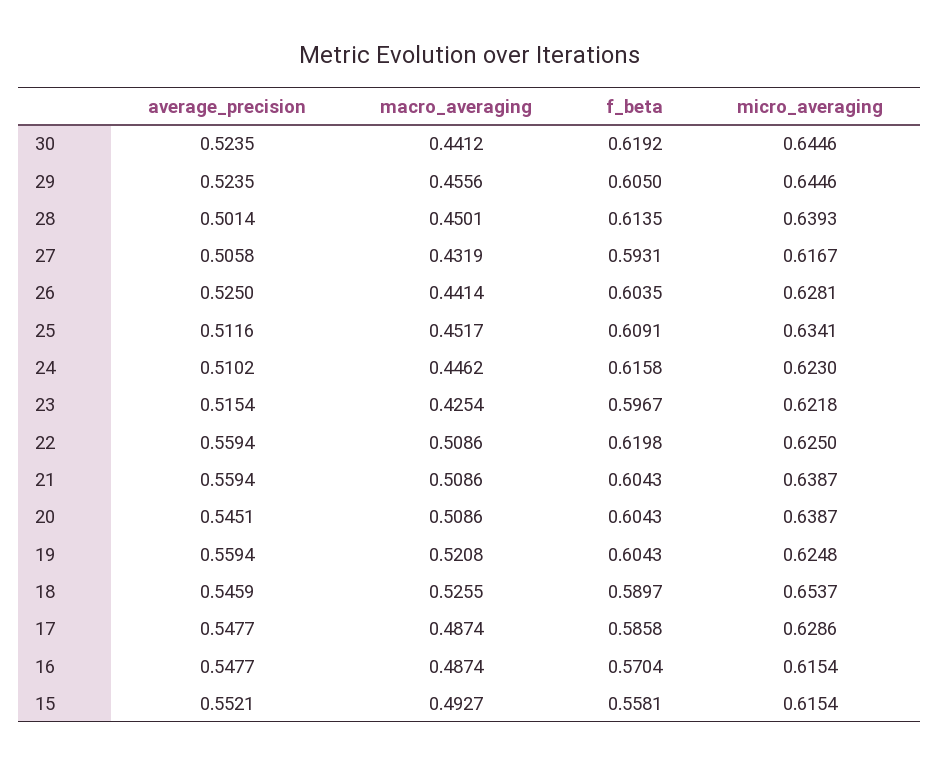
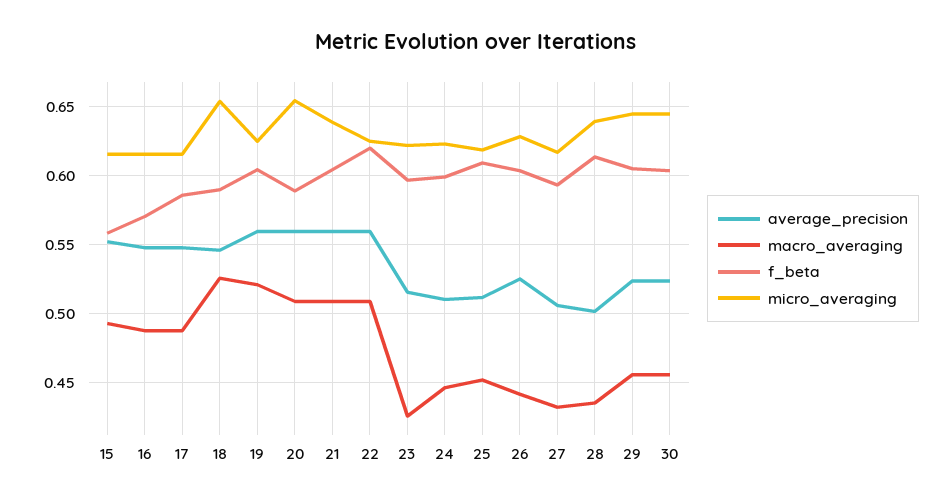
macro_averaging, 30: 0.4412 -> 0.455
f_beta, 30: 0.6192 -> 0.605
macro_averaging, 28: 0.4501 -> 0.435
micro_averaging, 25: 0.6341 -> 0.62
f_beta, 24: 0.6158 -> 0.6
average_precision, 20: 0.5451 -> 0.56
f_beta, 20: 0.6043 -> 0.59
micro_averaging, 20: 0.6387 -> 0.655
micro_averaging, 17: 0.6286 -> 0.615

